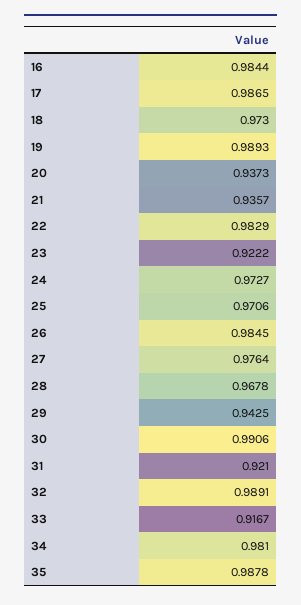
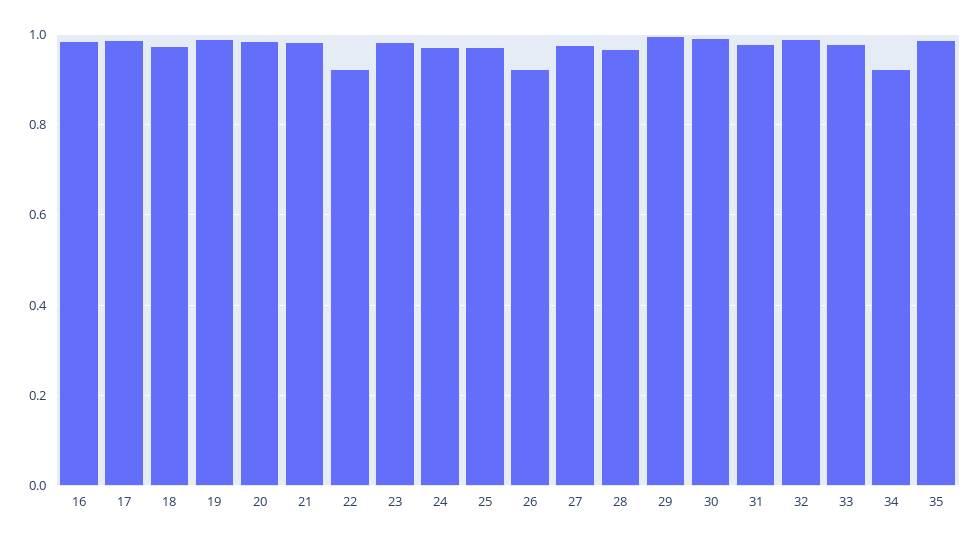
20: 0.9373 -> 0.98
21: 0.9357 -> 0.98
22: 0.9829 -> 0.92
23: 0.9222 -> 0.98
26: 0.9845 -> 0.92
29: 0.9425 -> 1
31: 0.921 -> 0.98
33: 0.9167 -> 0.98
34: 0.981 -> 0.92

